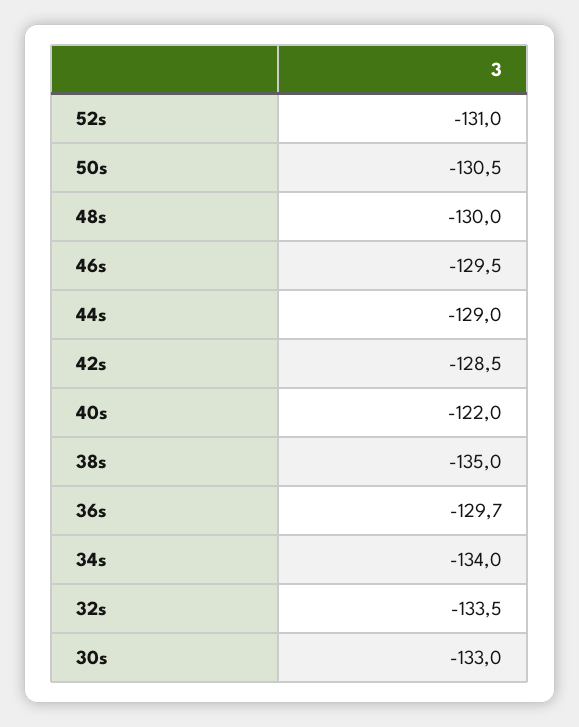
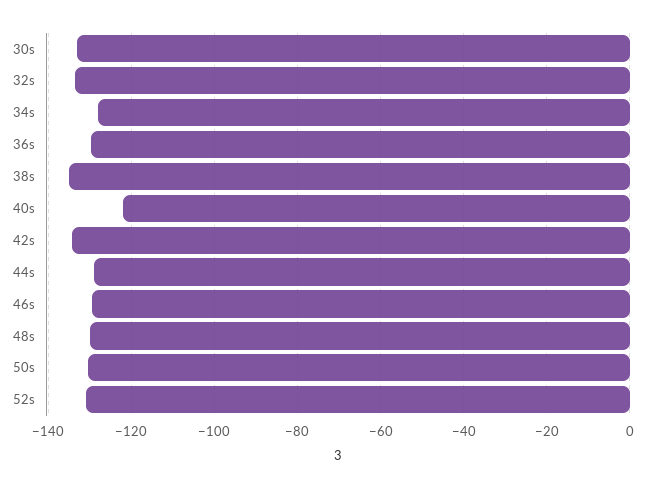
42s: -128.5 -> -134
34s: -134 -> -128

